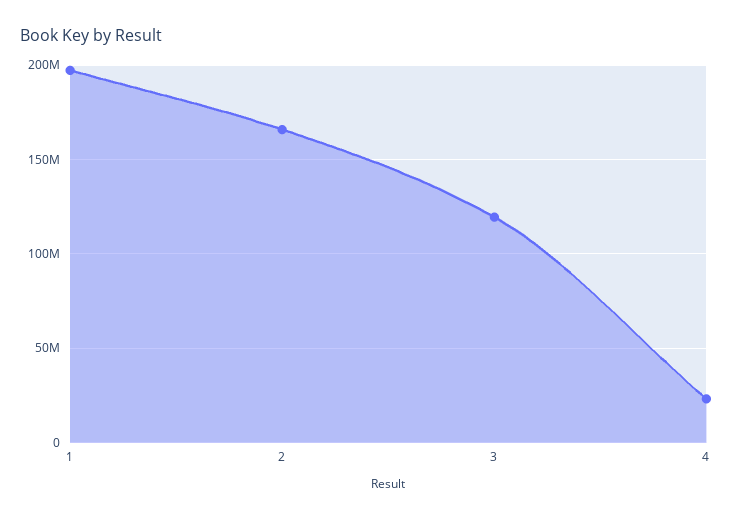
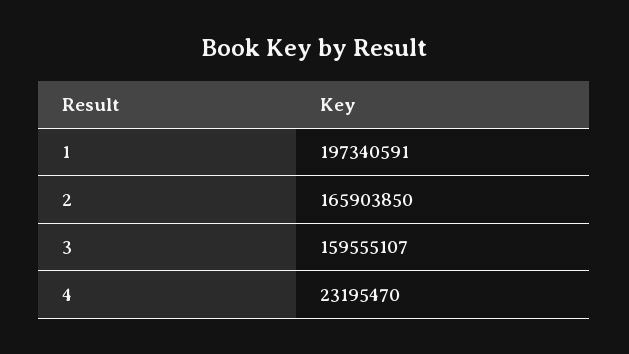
3: 120000000 -> 159555107

